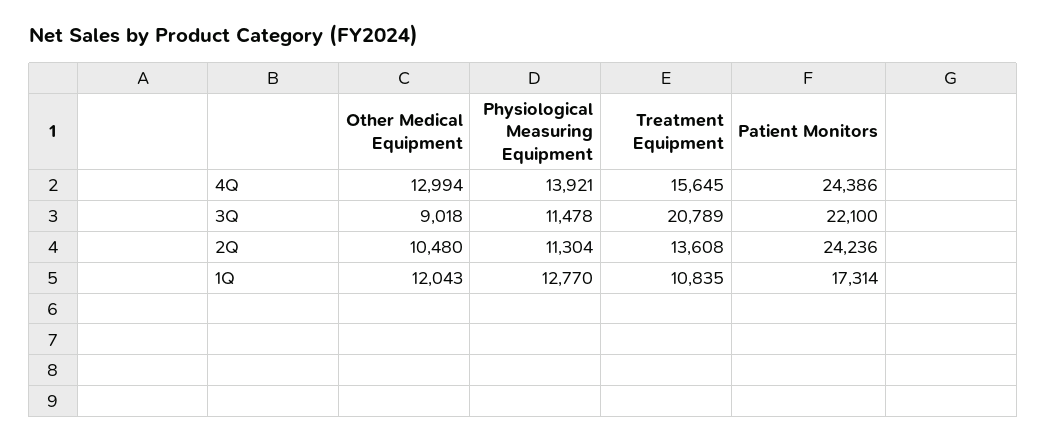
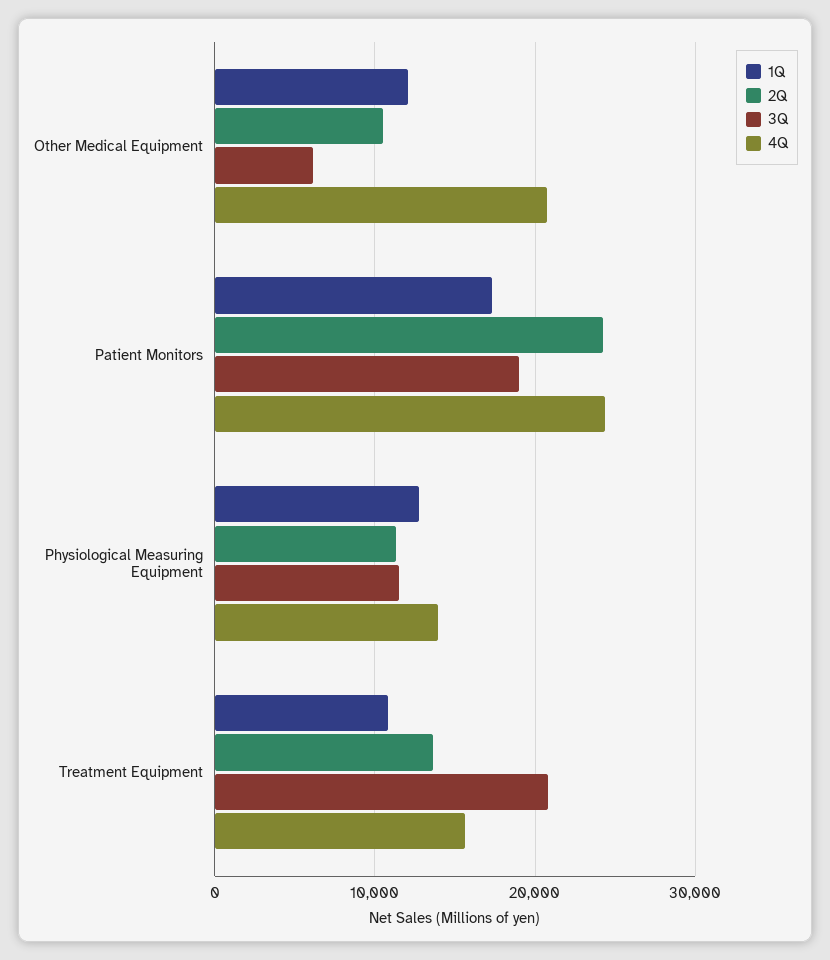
4Q, Other Medical Equipment: 12994 -> 21000
3Q, Other Medical Equipment: 9018 -> 6000
3Q, Patient Monitors: 22100 -> 19000

